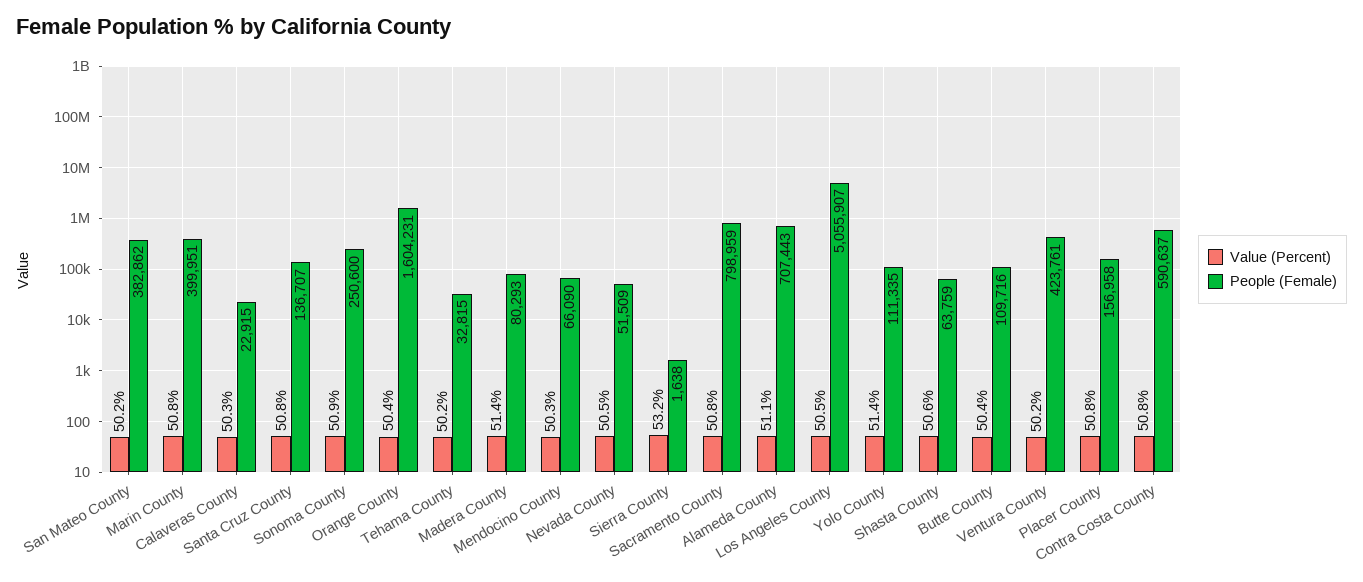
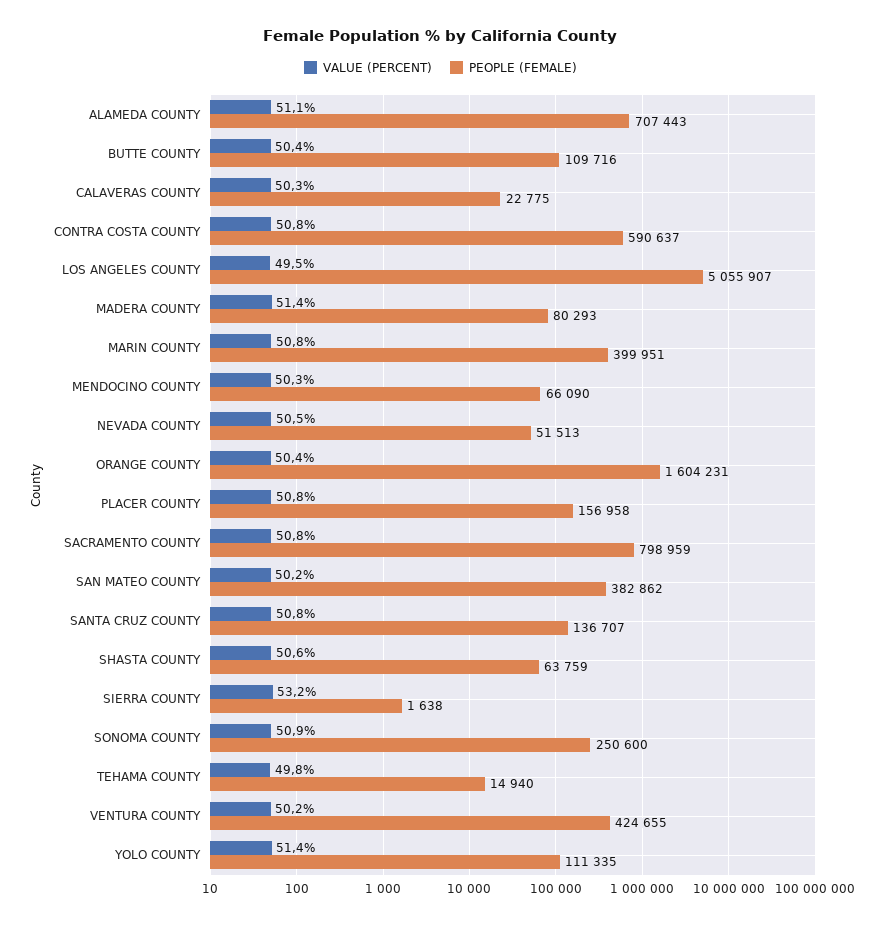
People (Female), Calaveras County: 22915 -> 22775
Value (Percent), Tehama County: 50.2 -> 49.8
People (Female), Tehama County: 32815 -> 14940
People (Female), Nevada County: 51509 -> 51513
Value (Percent), Los Angeles County: 50.5 -> 49.5
People (Female), Ventura County: 423761 -> 424655

